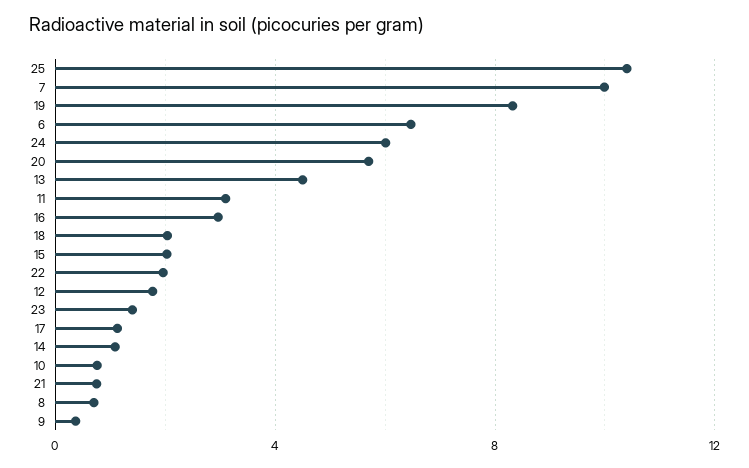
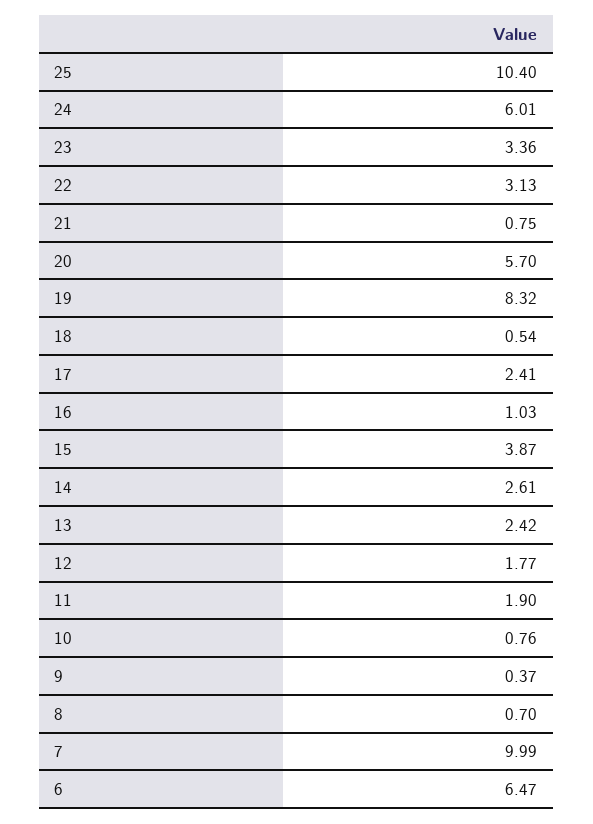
13: 4.5 -> 2.42
11: 3 -> 1.9
16: 3 -> 1.03
18: 2 -> 0.54
15: 2 -> 3.87
22: 2 -> 3.13
23: 1.5 -> 3.36
17: 1 -> 2.41
14: 1 -> 2.61

